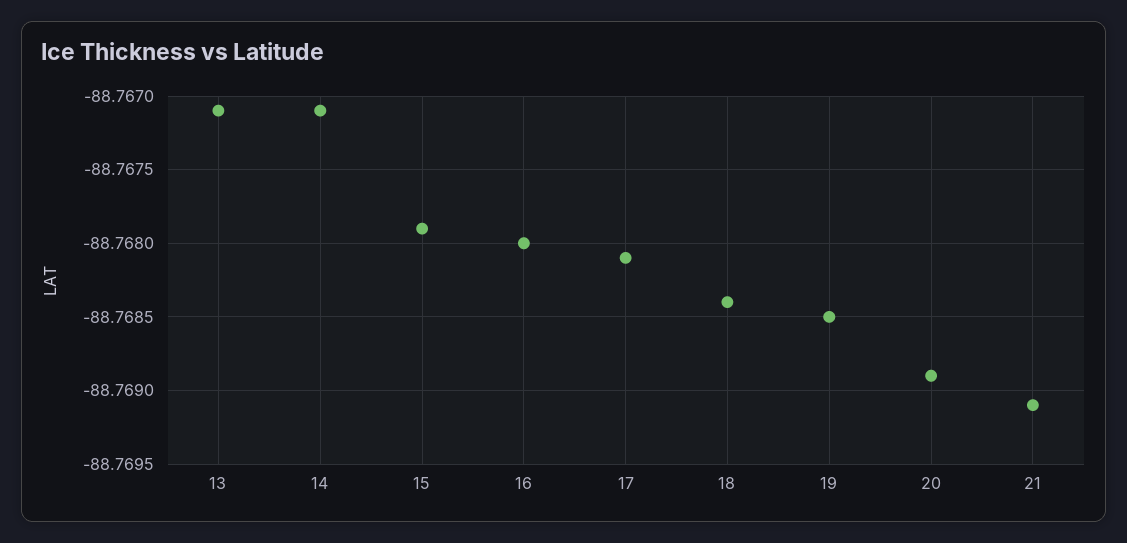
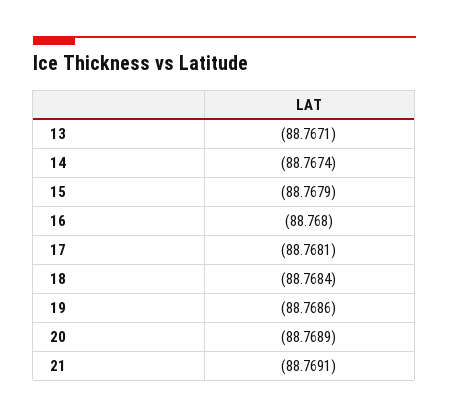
14: -88.7671 -> -88.7674
19: -88.7685 -> -88.7686

